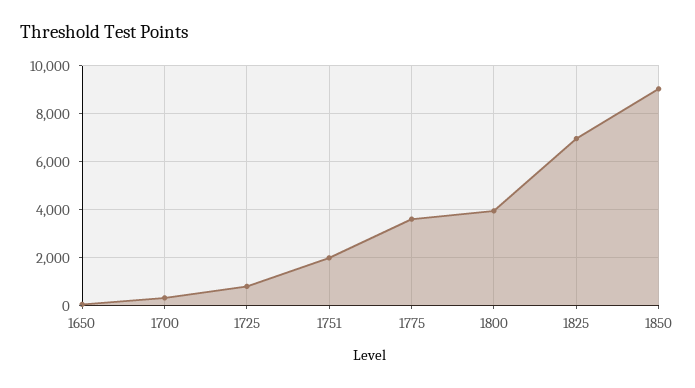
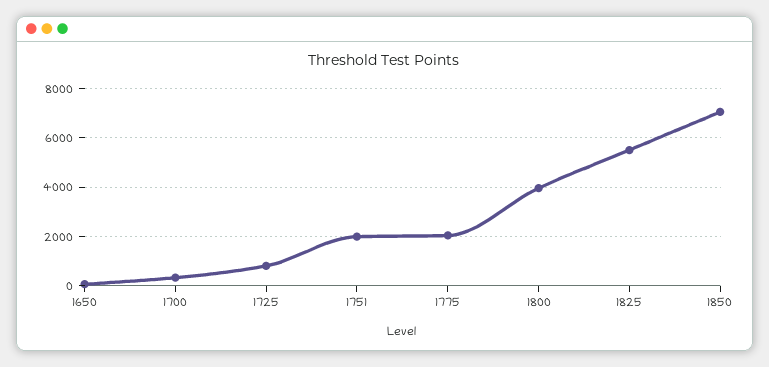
1775: 3500 -> 2000
1825: 7000 -> 5500
1850: 9000 -> 7000

